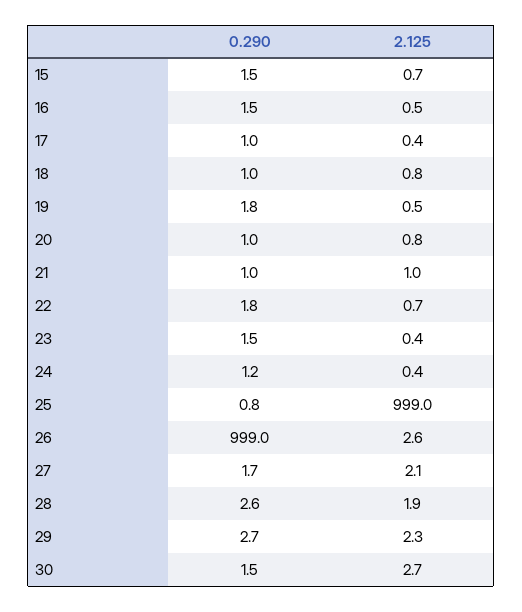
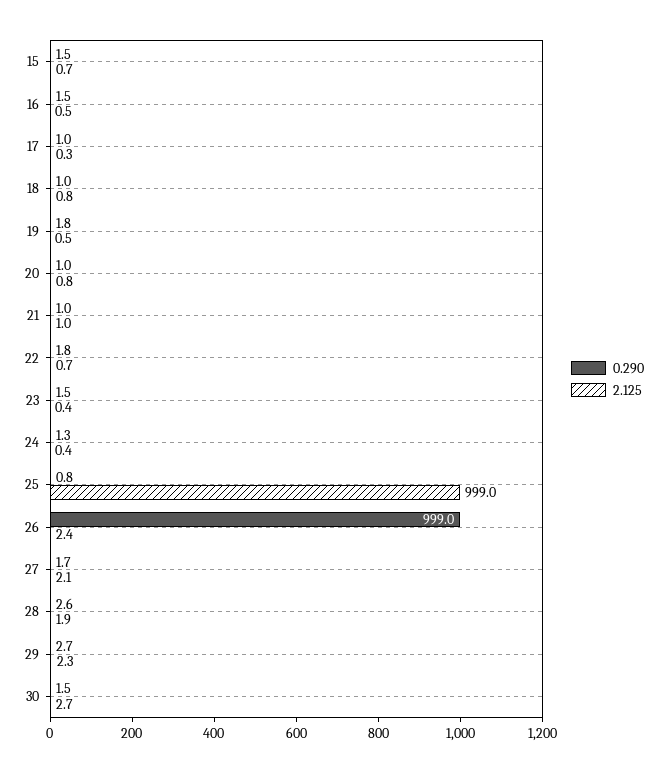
2.125, 17: 0.4 -> 0.3
0.290, 24: 1.2 -> 1.3
2.125, 26: 2.6 -> 2.4

